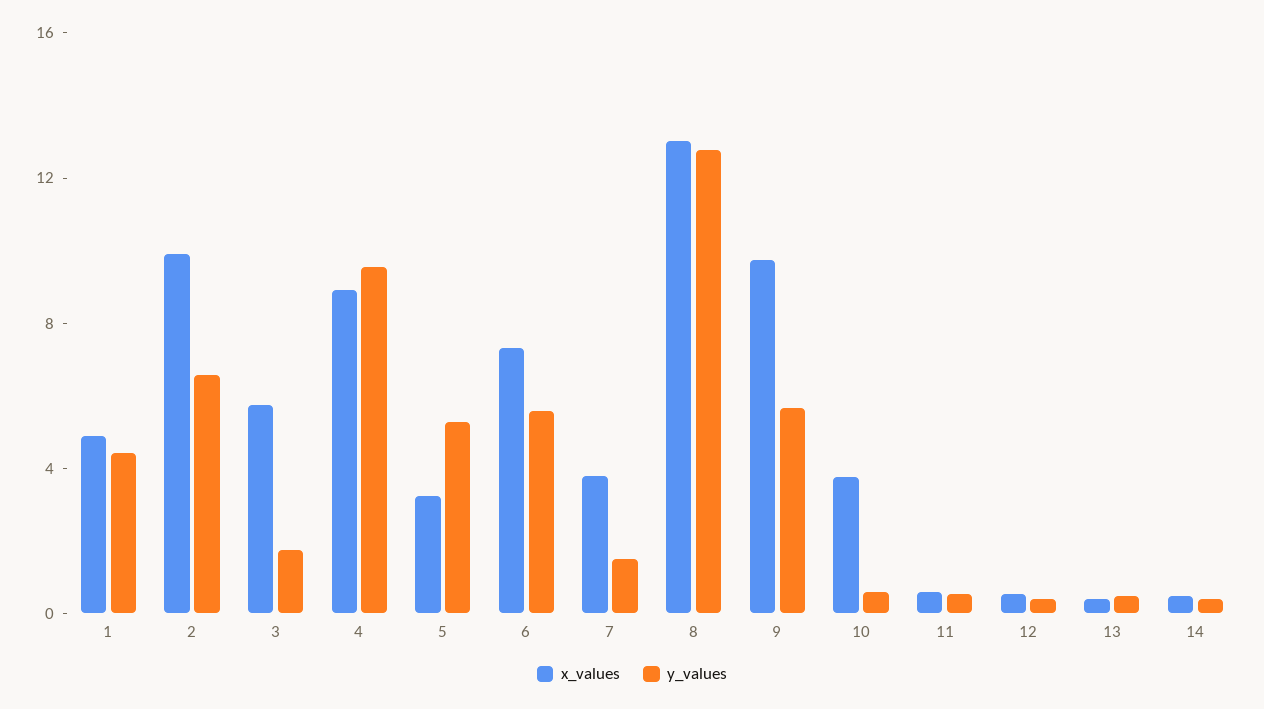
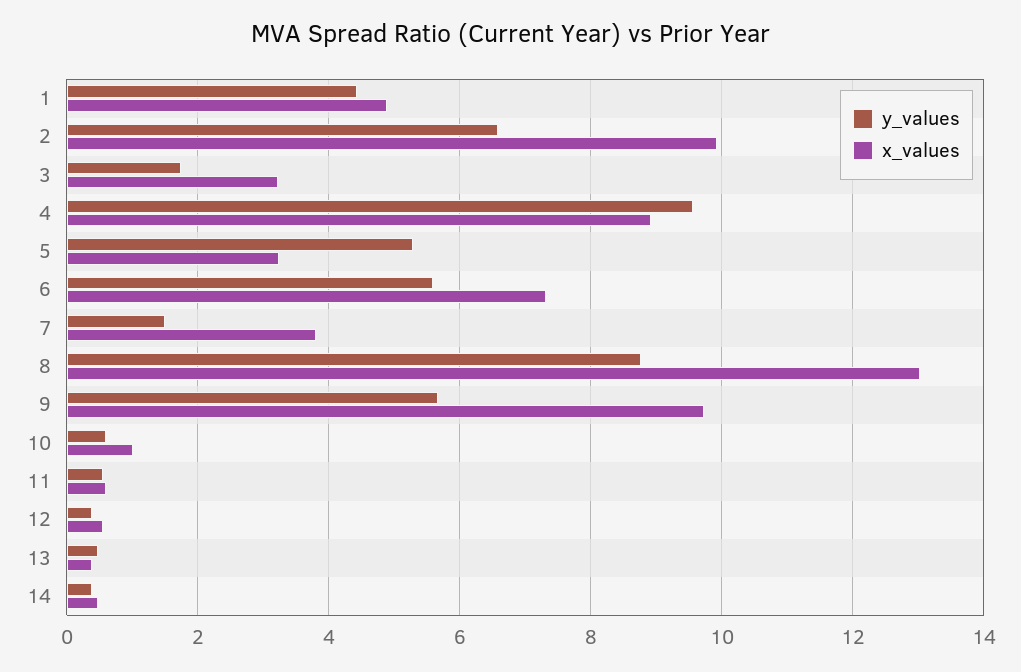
x_values, 3: 6 -> 3.2
y_values, 8: 13 -> 8.8
x_values, 10: 4 -> 1

